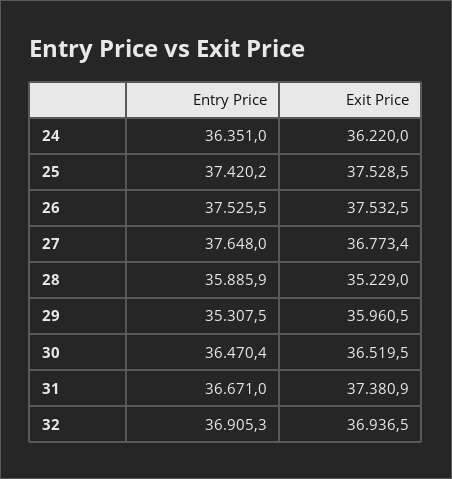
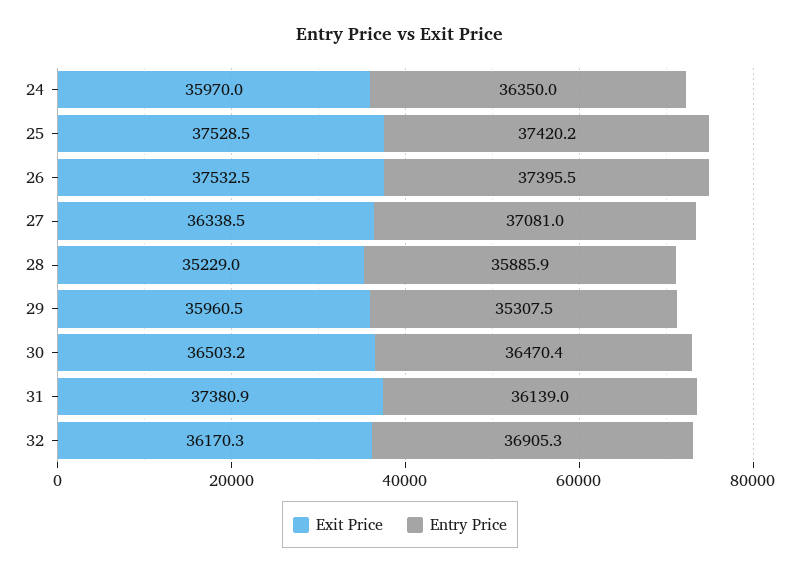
Entry Price, 24: 36351 -> 36350
Exit Price, 24: 36220 -> 35970
Entry Price, 26: 37525.5 -> 37395.5
Entry Price, 27: 37648 -> 37081
Exit Price, 27: 36773.4 -> 36338.5
Exit Price, 30: 36519.5 -> 36503.2
Entry Price, 31: 36671 -> 36139
Exit Price, 32: 36936.5 -> 36170.3

